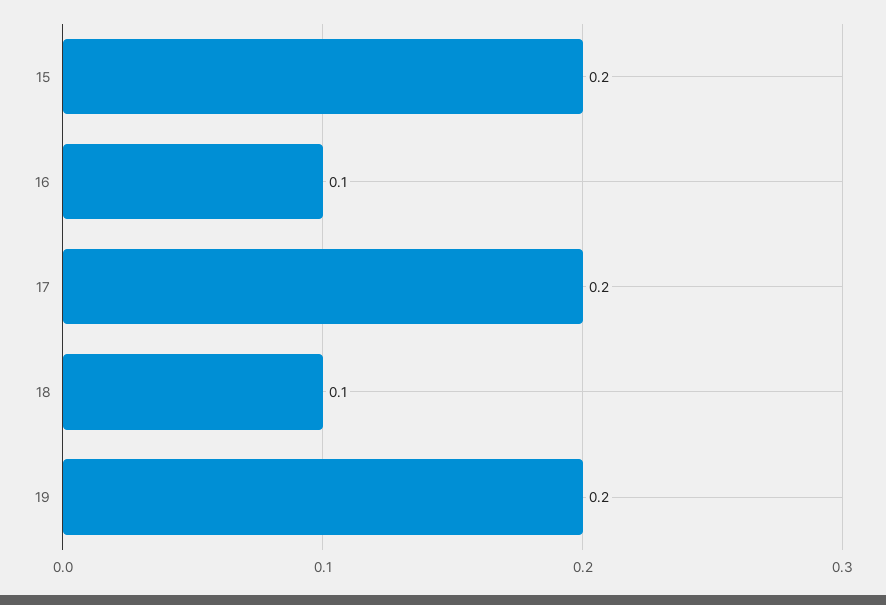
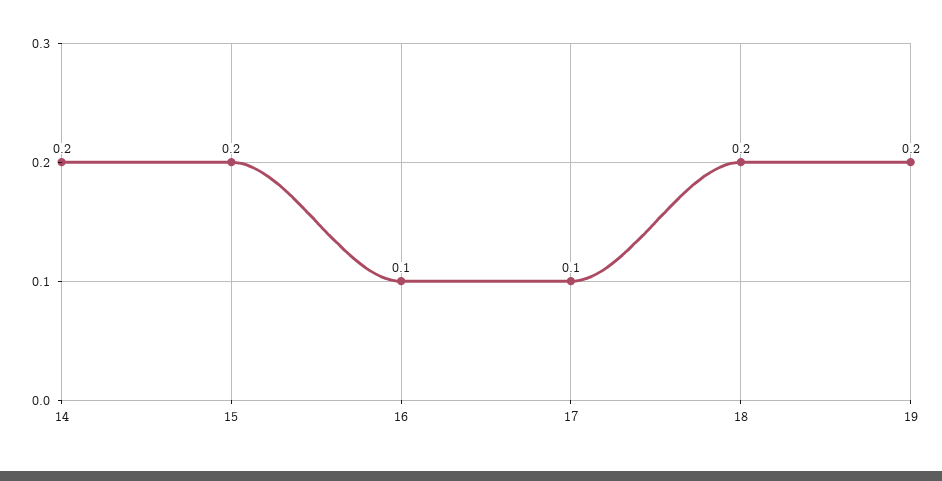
17: 0.2 -> 0.1
18: 0.1 -> 0.2
14: none -> 0.2

